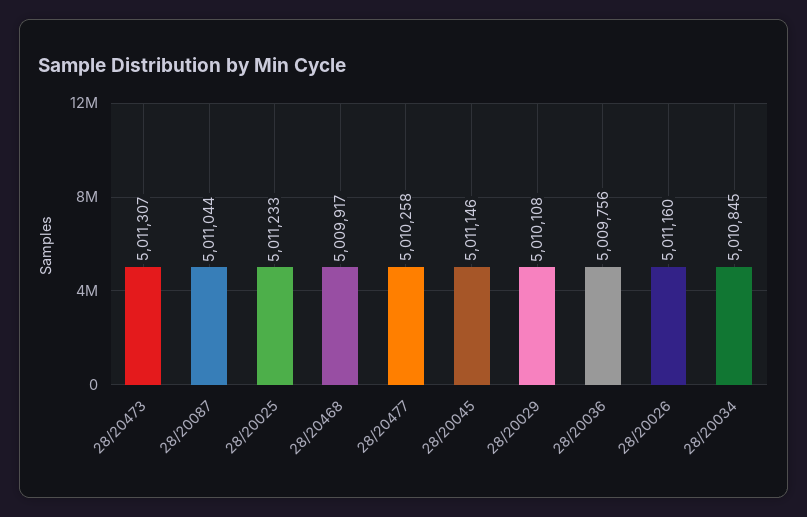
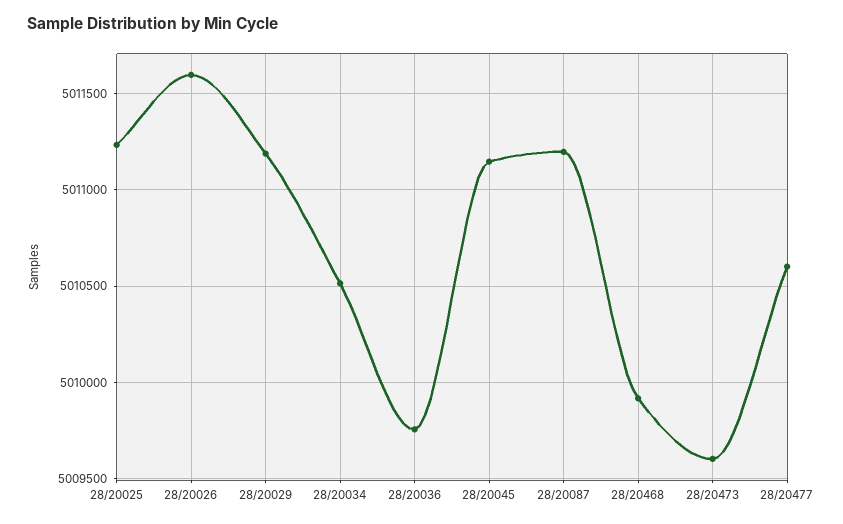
28/20473: 5011307 -> 5009600
28/20087: 5011044 -> 5011200
28/20477: 5010258 -> 5010600
28/20029: 5010108 -> 5011200
28/20026: 5011160 -> 5011600
28/20034: 5010845 -> 5010500

